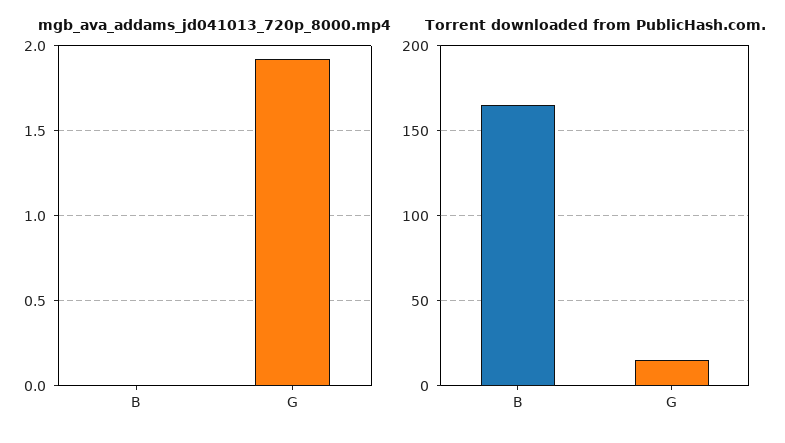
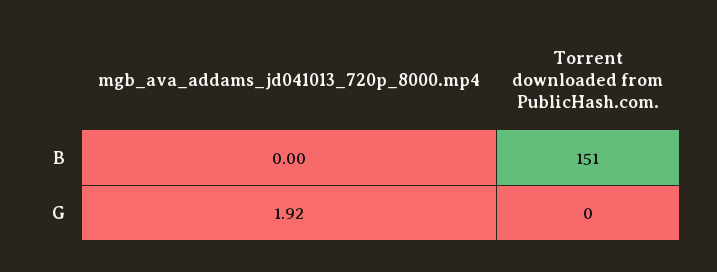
Torrent downloaded from PublicHash.com., B: 165 -> 151
Torrent downloaded from PublicHash.com., G: 15 -> 0

